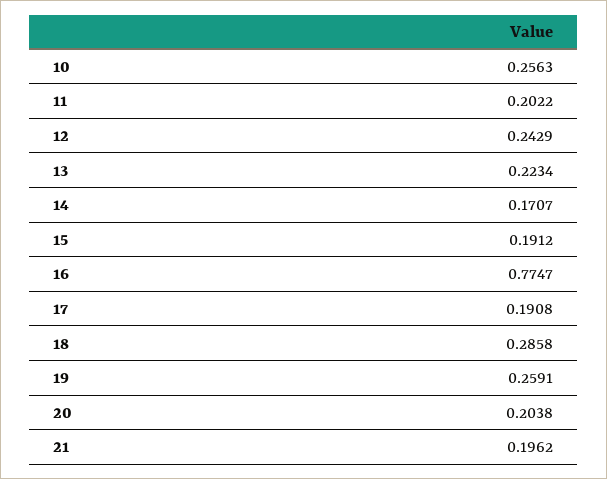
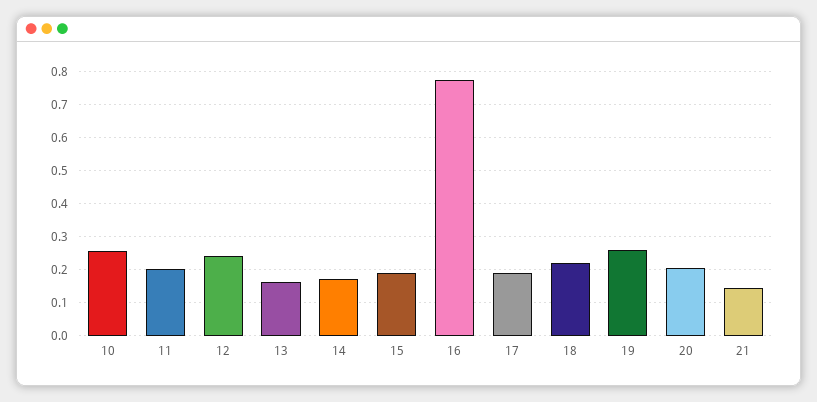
13: 0.2234 -> 0.16
18: 0.2858 -> 0.22
21: 0.1962 -> 0.14

